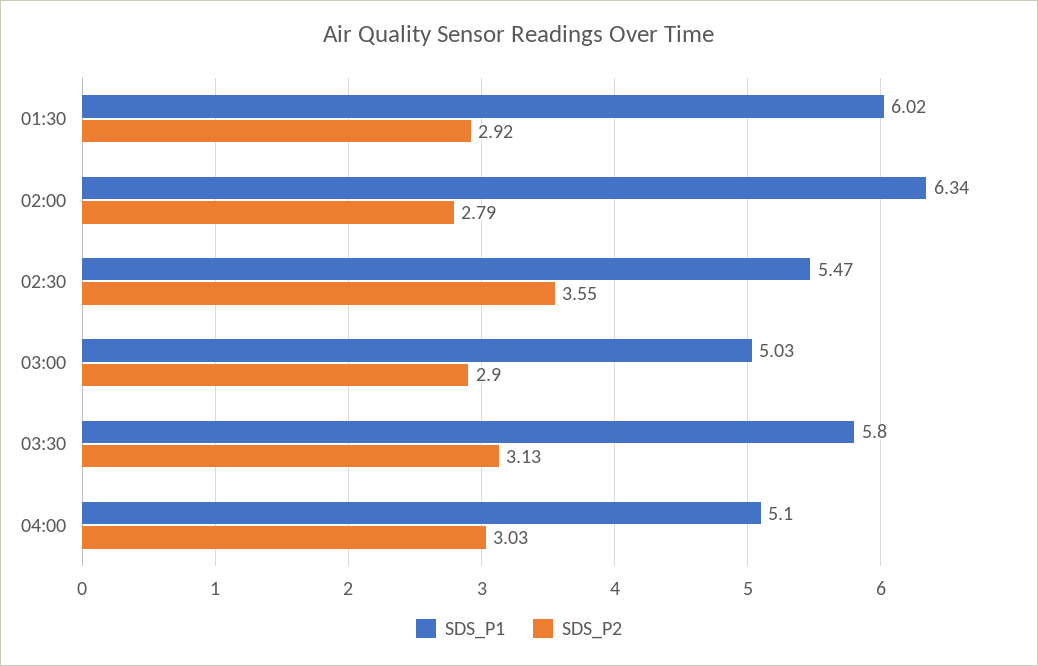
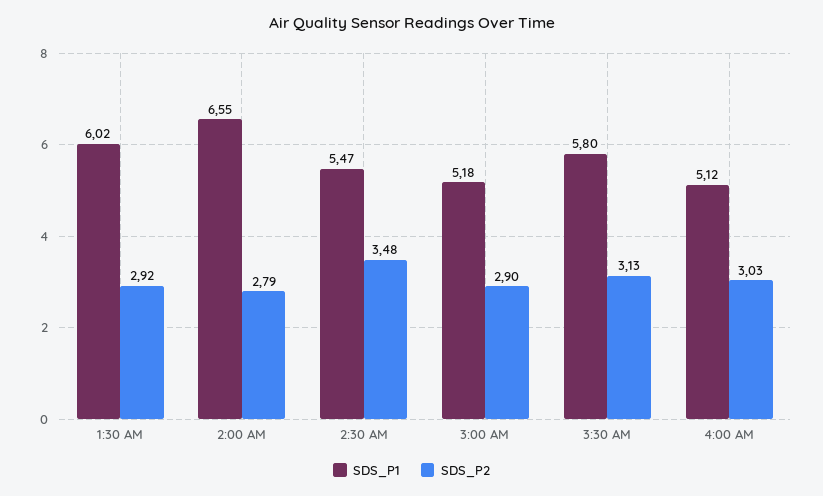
SDS_P1, 02:00: 6.34 -> 6.55
SDS_P2, 02:30: 3.55 -> 3.48
SDS_P1, 03:00: 5.03 -> 5.18
SDS_P1, 04:00: 5.1 -> 5.12

